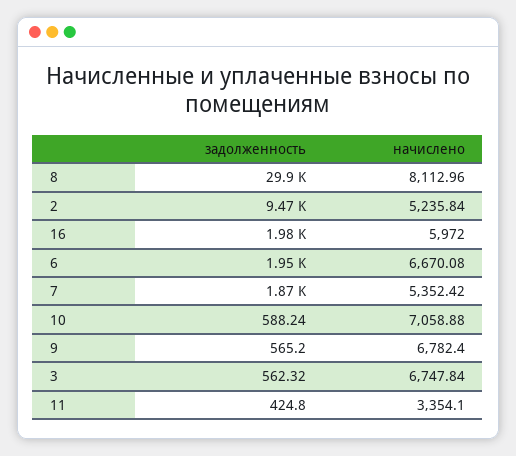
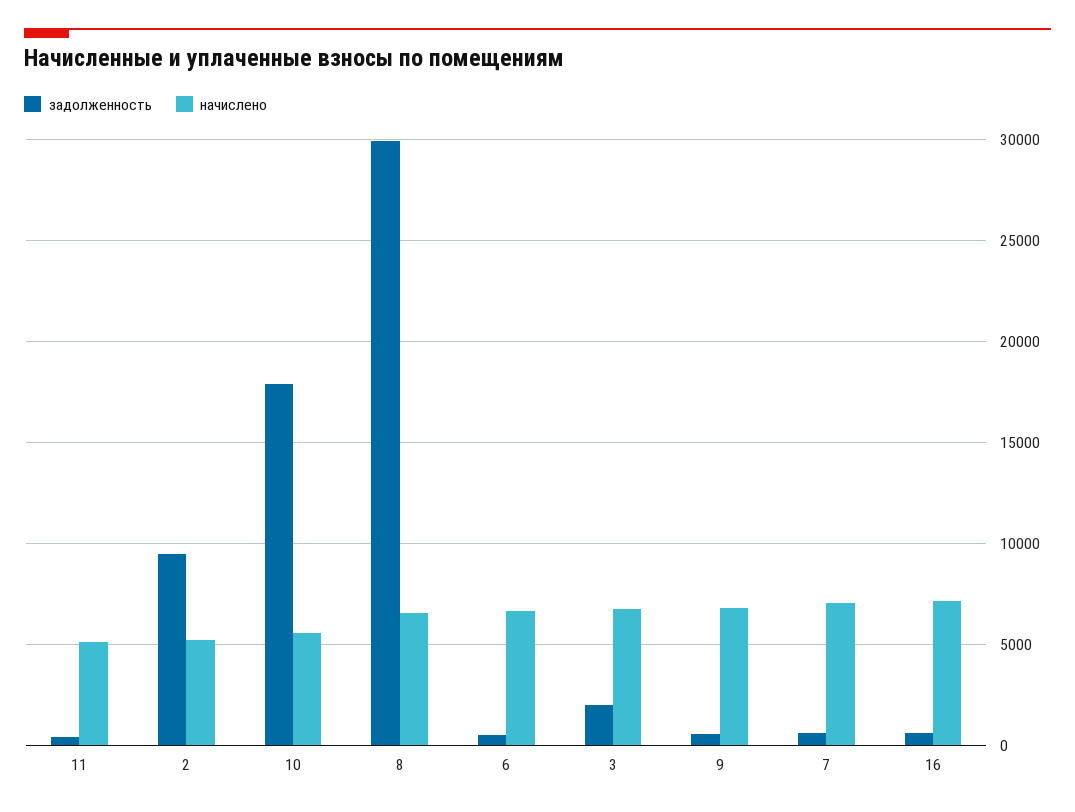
начислено, 8: 8112.96 -> 6500
задолженность, 16: 1980 -> 500
начислено, 16: 5972 -> 7000
задолженность, 6: 1950 -> 500
задолженность, 7: 1870 -> 500
начислено, 7: 5352.42 -> 7000
задолженность, 10: 588.24 -> 18000
начислено, 10: 7058.88 -> 5500
задолженность, 3: 562.32 -> 2000
начислено, 11: 3354.1 -> 5000

